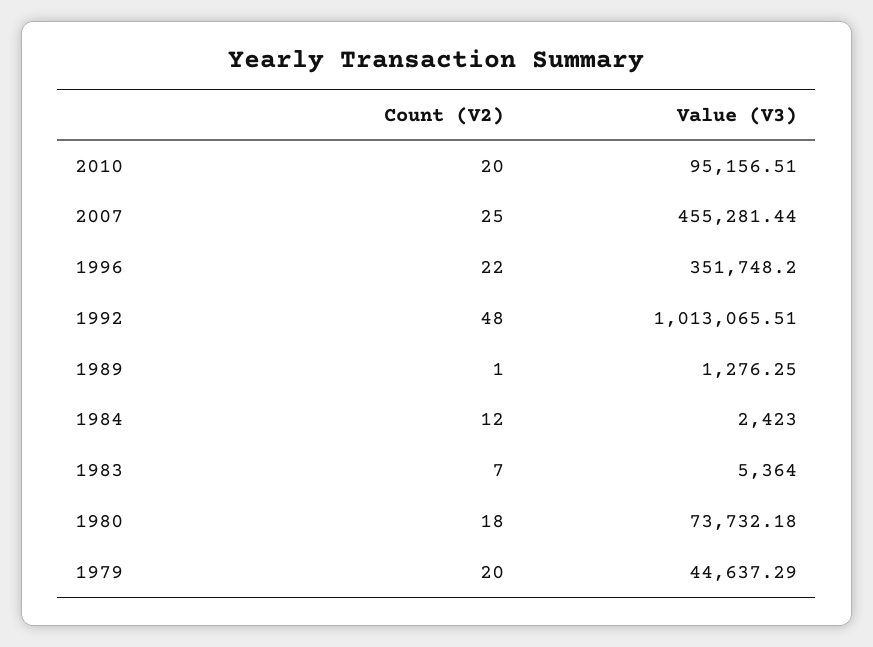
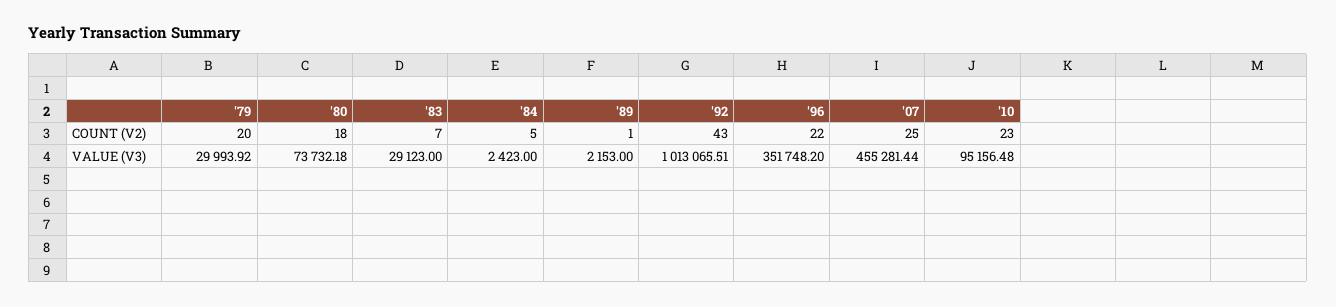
Count (V2), 2010: 20 -> 23
Value (V3), 2010: 95156.51 -> 95156.48
Count (V2), 1992: 48 -> 43
Value (V3), 1989: 1276.25 -> 2153
Count (V2), 1984: 12 -> 5
Value (V3), 1983: 5364 -> 29123
Value (V3), 1979: 44637.29 -> 29993.92

